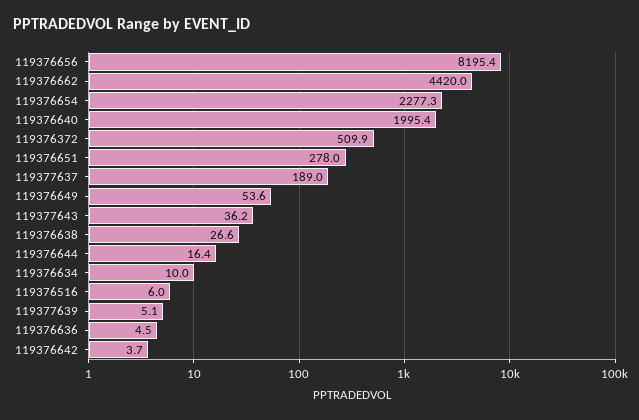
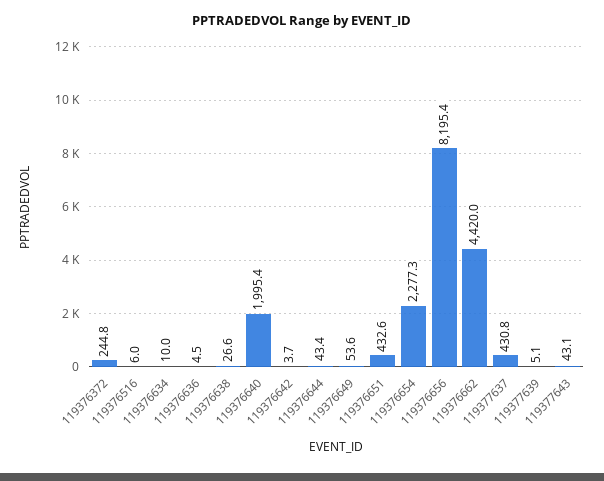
119376372: 509.9 -> 244.8
119376651: 278 -> 432.6
119377637: 189 -> 430.8
119377643: 36.2 -> 43.1
119376644: 16.4 -> 43.4

